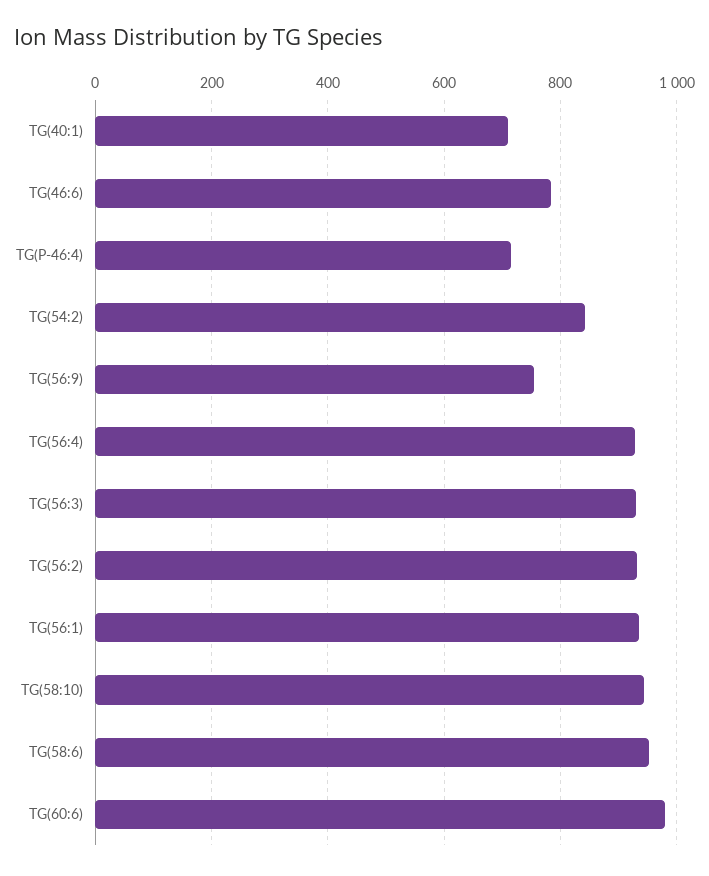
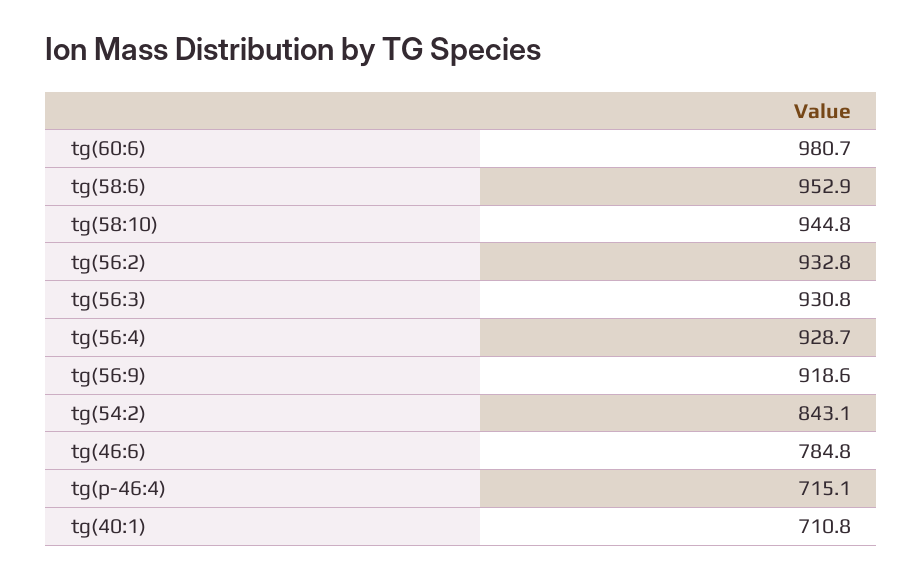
TG(56:9): 760 -> 918.6
TG(56:1): 940 -> none

